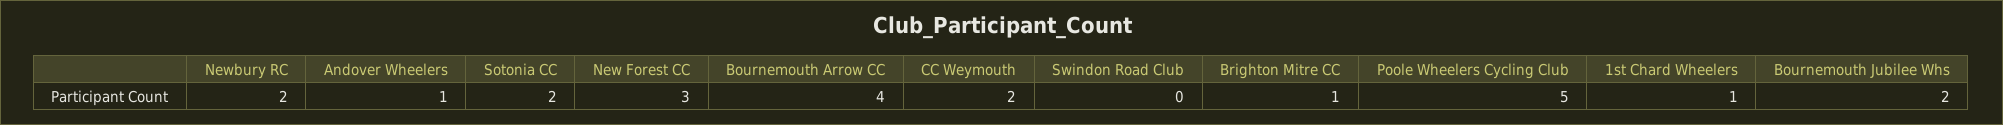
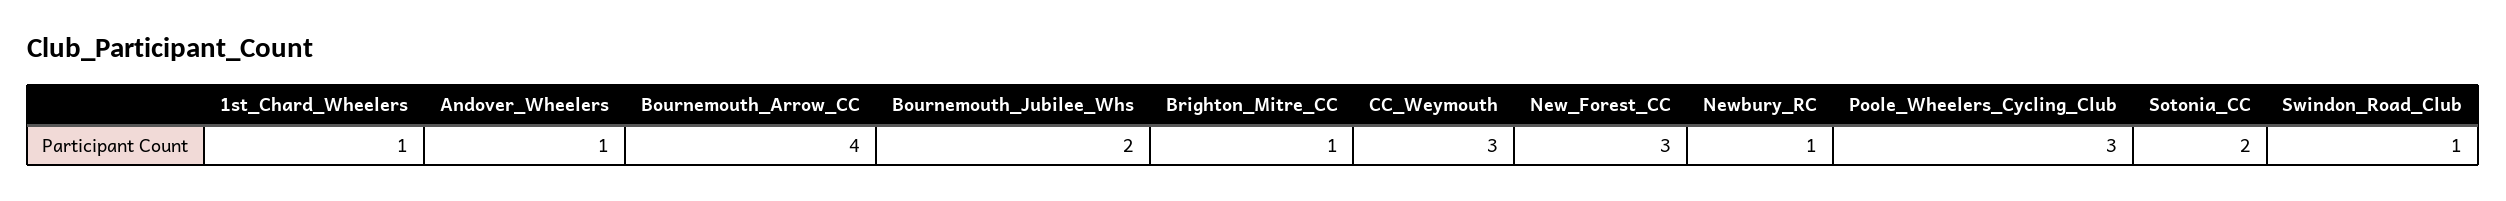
Newbury RC: 2 -> 1
CC Weymouth: 2 -> 3
Swindon Road Club: 0 -> 1
Poole Wheelers Cycling Club: 5 -> 3

